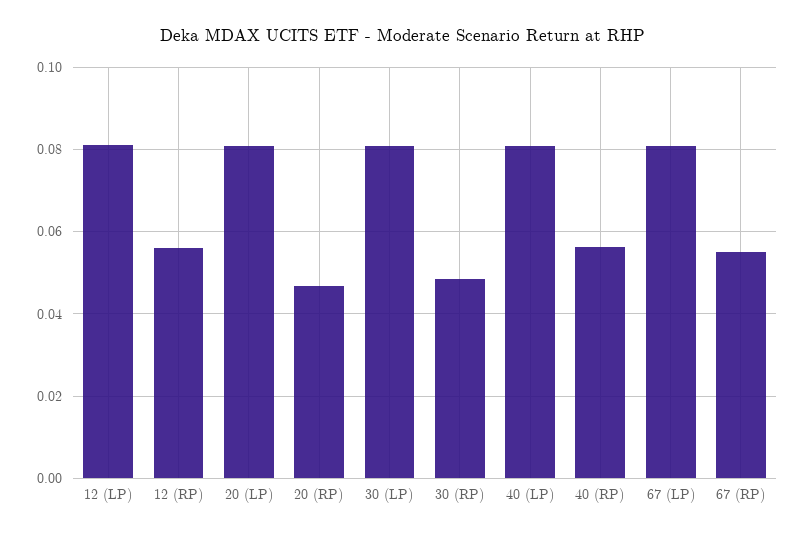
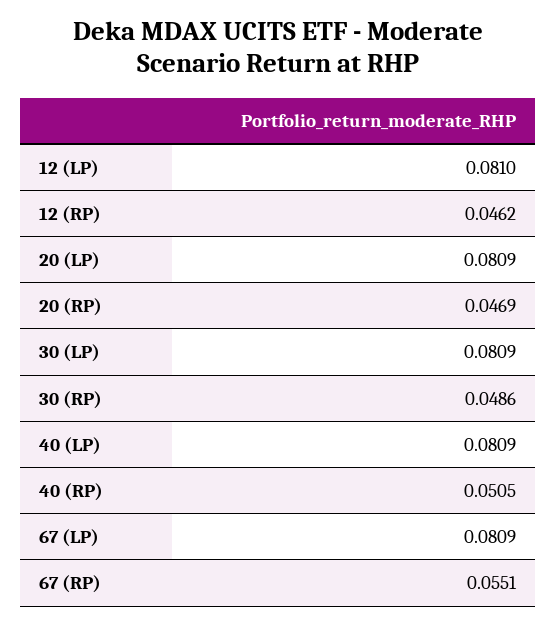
12 (RP): 0.056 -> 0.0462
40 (RP): 0.056 -> 0.0505

